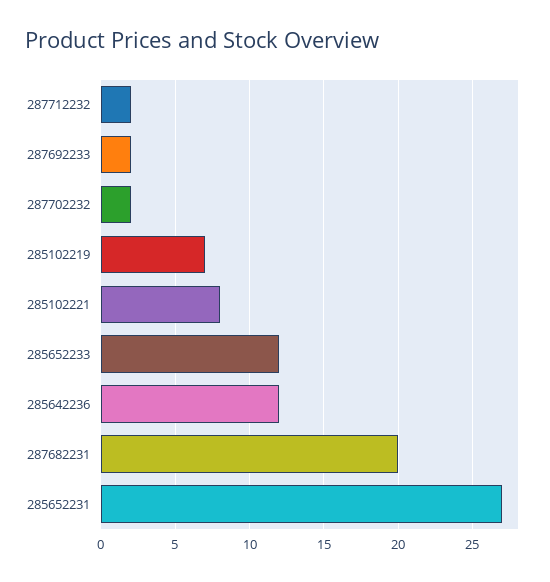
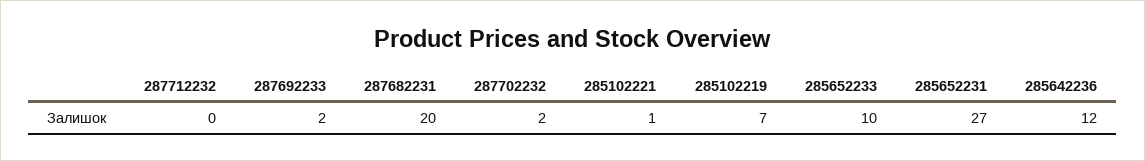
287712232: 2 -> 0
285102221: 8 -> 1
285652233: 12 -> 10

